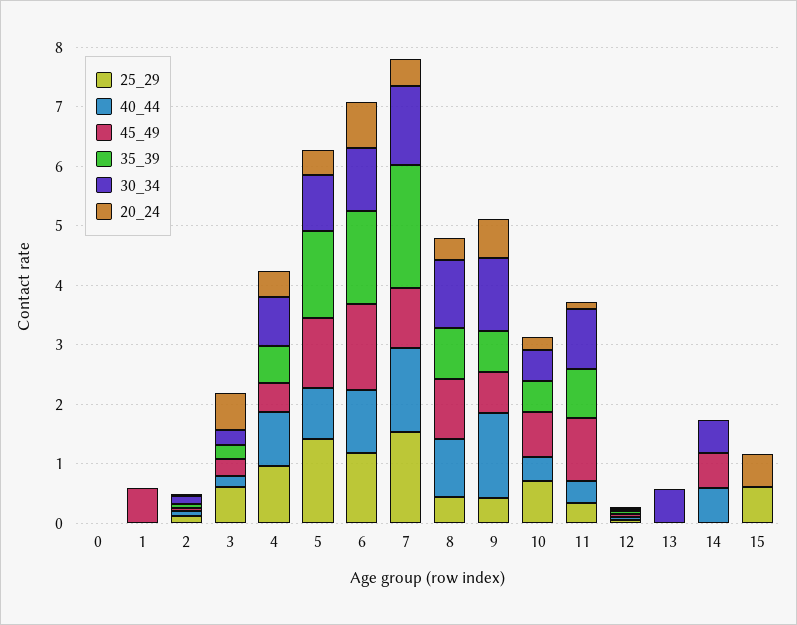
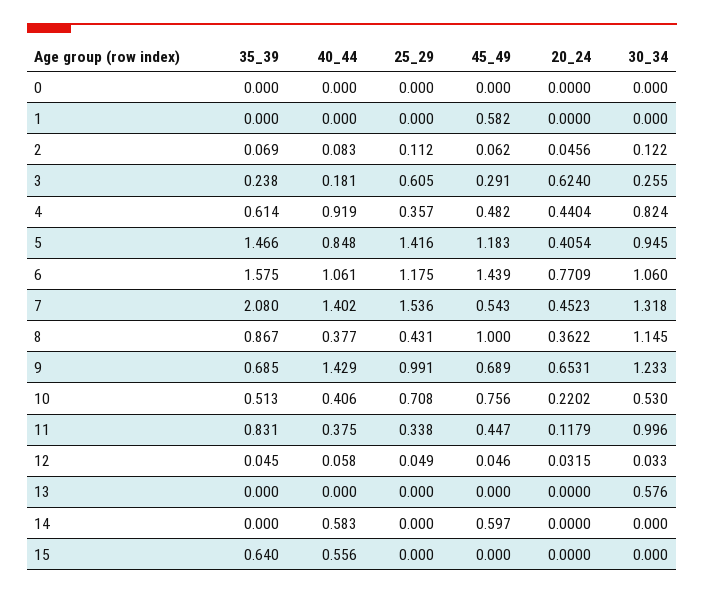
25_29, 4: 1 -> 0.357
45_49, 7: 1 -> 0.543
40_44, 8: 1 -> 0.377
25_29, 9: 0.4 -> 0.991
45_49, 11: 1 -> 0.447
30_34, 14: 0.6 -> 0
25_29, 15: 0.6 -> 0
40_44, 15: 0 -> 0.556
35_39, 15: 0 -> 0.64
20_24, 15: 0.6 -> 0

